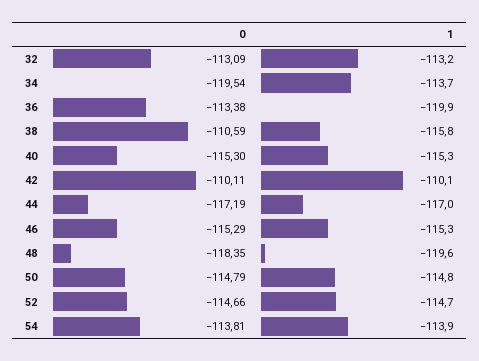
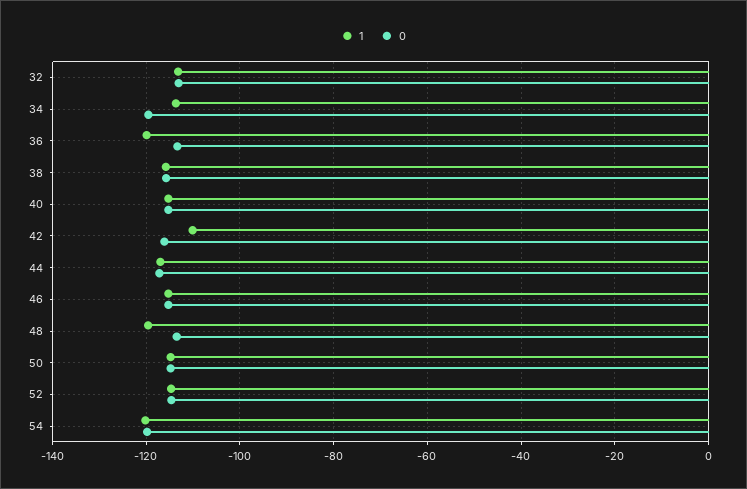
0, 38: -110.59 -> -116
0, 42: -110.11 -> -116
0, 48: -118.35 -> -114
0, 54: -113.81 -> -120
1, 54: -113.9 -> -120

